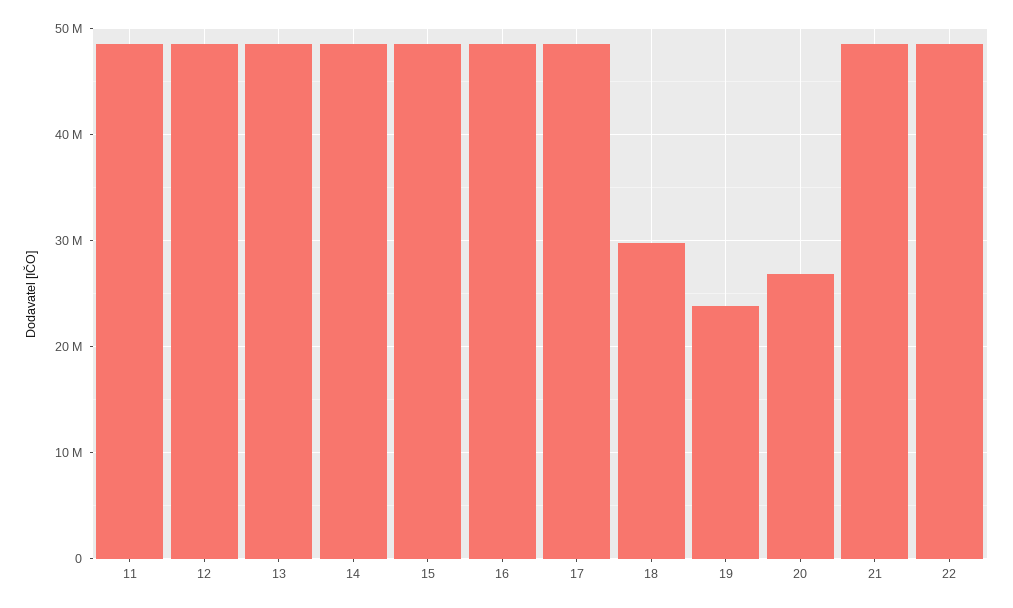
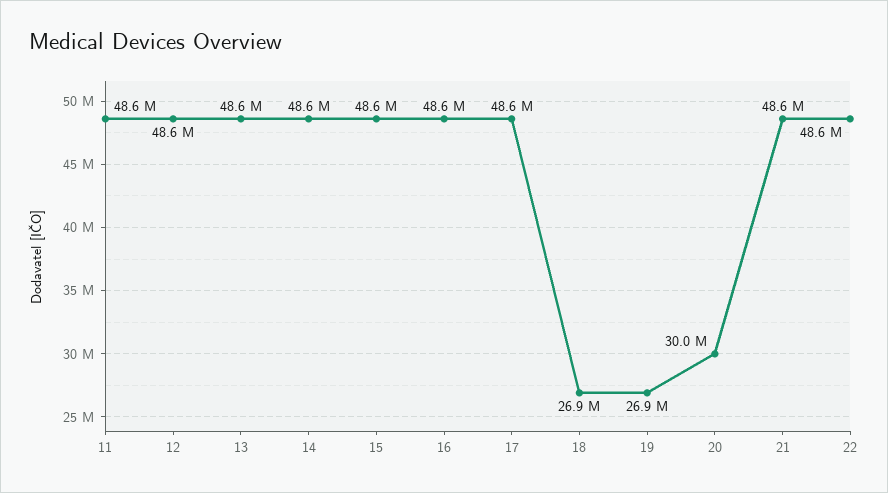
18: 30000000 -> 26900000
19: 24000000 -> 26900000
20: 27000000 -> 30000000

